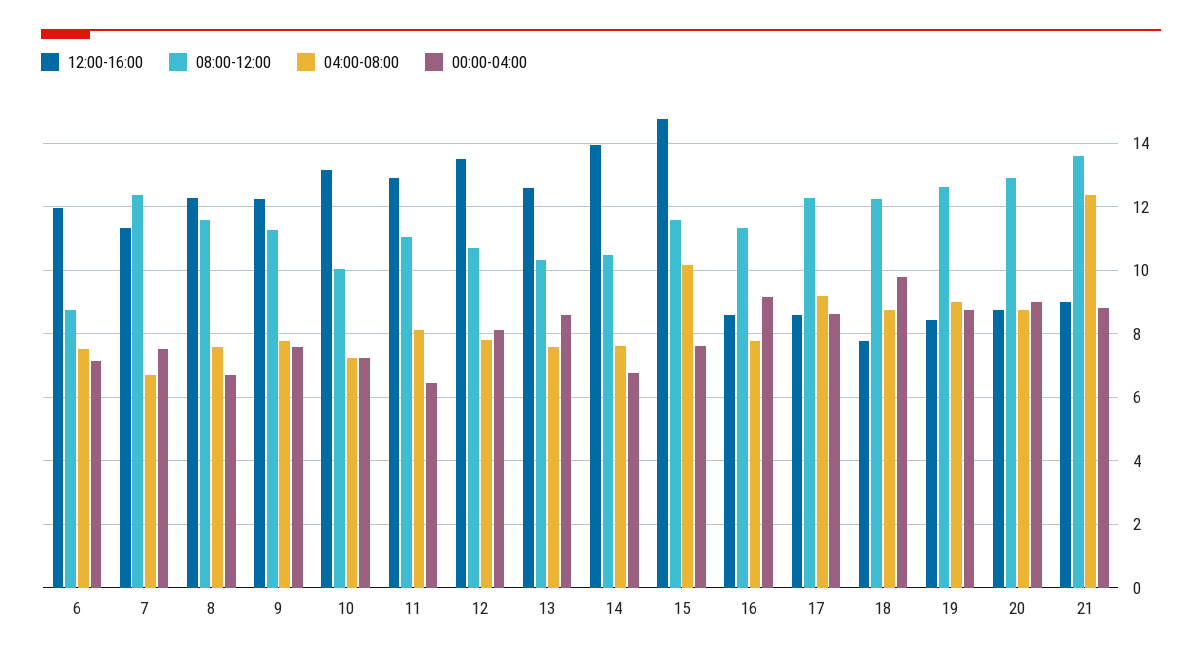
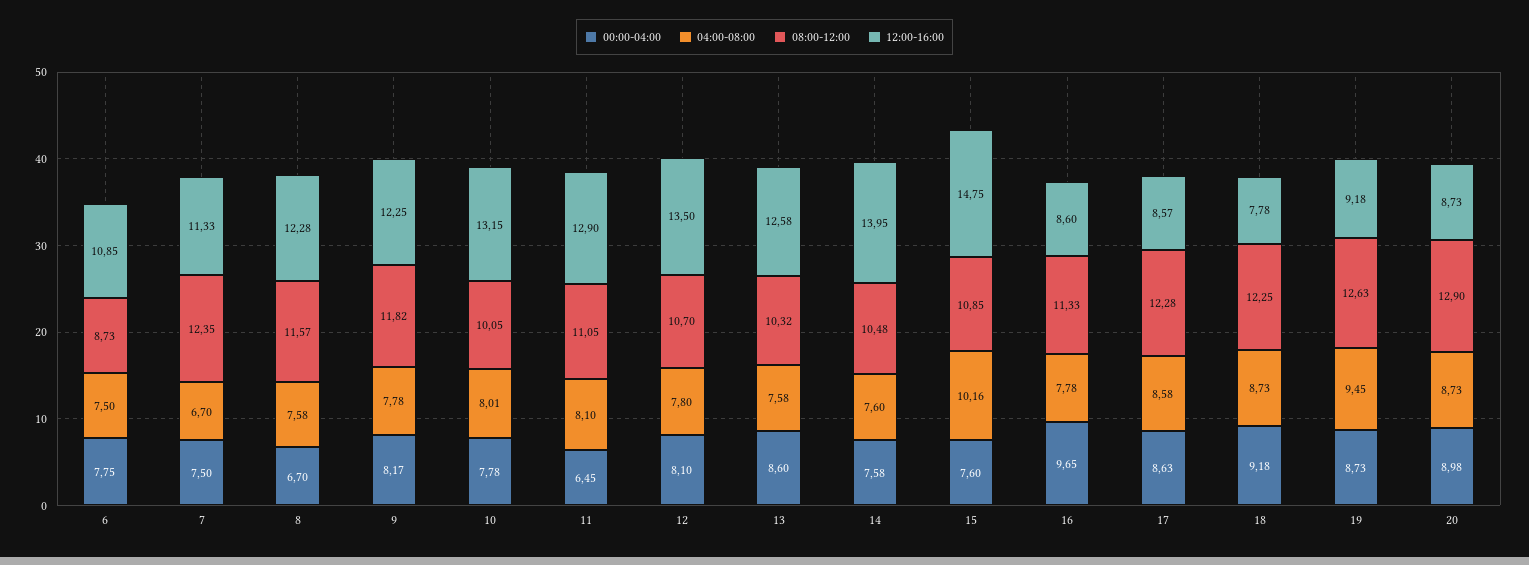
12:00-16:00, 6: 12 -> 10.85
00:00-04:00, 6: 7.2 -> 7.75
08:00-12:00, 9: 11.2 -> 11.82
00:00-04:00, 9: 7.6 -> 8.17
04:00-08:00, 10: 7.2 -> 8.01
00:00-04:00, 10: 7.2 -> 7.78
00:00-04:00, 14: 6.8 -> 7.58
08:00-12:00, 15: 11.6 -> 10.85
00:00-04:00, 16: 9.2 -> 9.65
04:00-08:00, 17: 9.2 -> 8.58
00:00-04:00, 18: 9.8 -> 9.18
12:00-16:00, 19: 8.4 -> 9.18
04:00-08:00, 19: 9 -> 9.45
12:00-16:00, 21: 9 -> none
08:00-12:00, 21: 13.6 -> none
04:00-08:00, 21: 12.4 -> none
00:00-04:00, 21: 8.8 -> none

